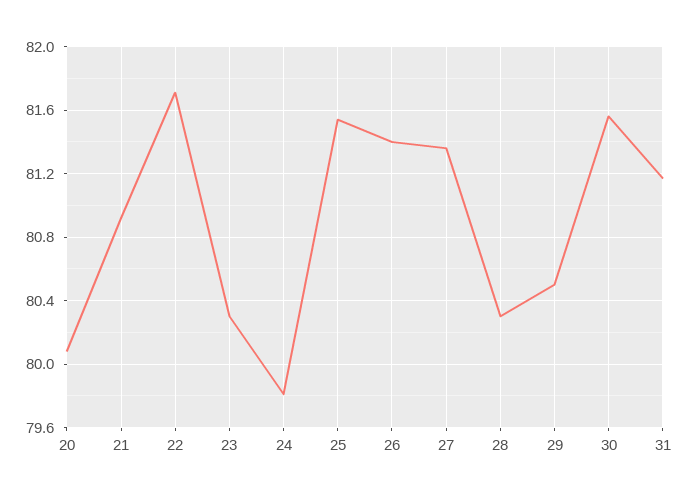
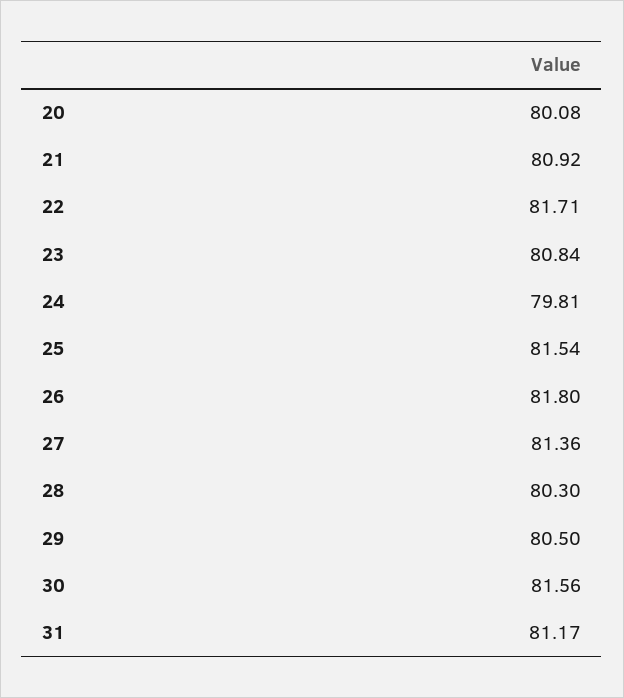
23: 80.3 -> 80.84
26: 81.4 -> 81.8

